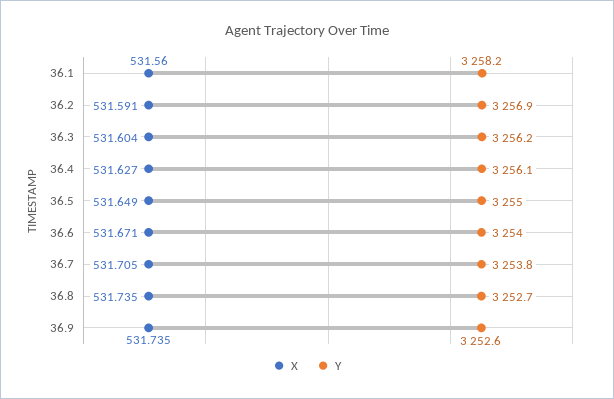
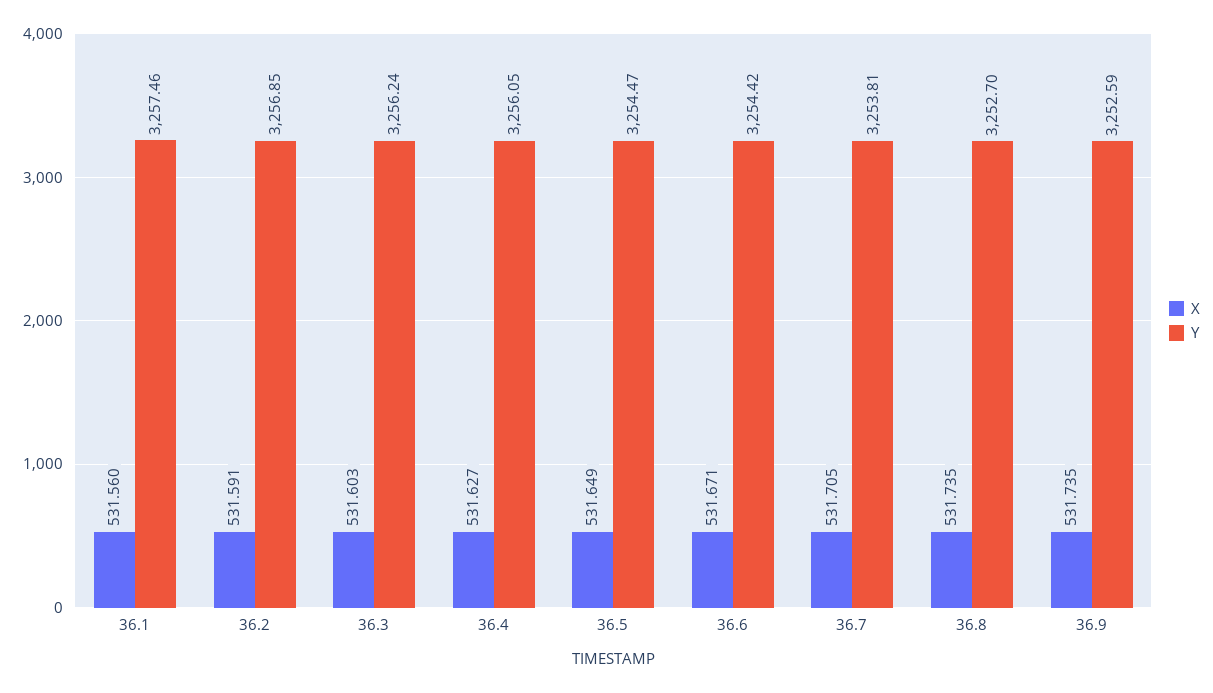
Y, 36.1: 3258.2 -> 3257.46
X, 36.3: 531.604 -> 531.603
Y, 36.5: 3255 -> 3254.47
Y, 36.6: 3254 -> 3254.42

